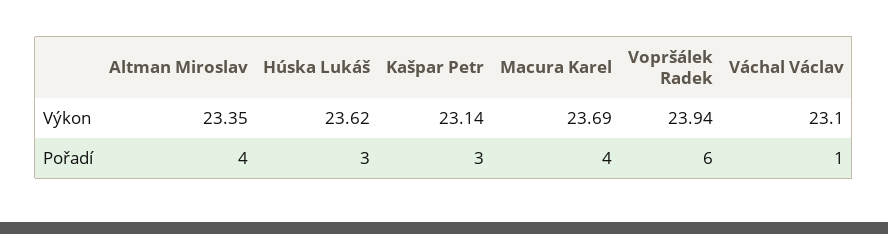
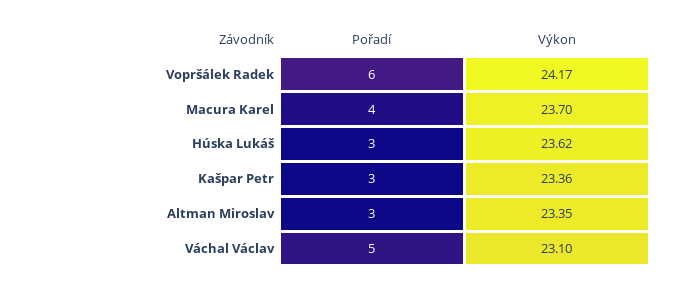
Kašpar Petr, Výkon: 23.14 -> 23.36
Macura Karel, Výkon: 23.69 -> 23.7
Vopršálek Radek, Výkon: 23.94 -> 24.17
Altman Miroslav, Pořadí: 4 -> 3
Váchal Václav, Pořadí: 1 -> 5

